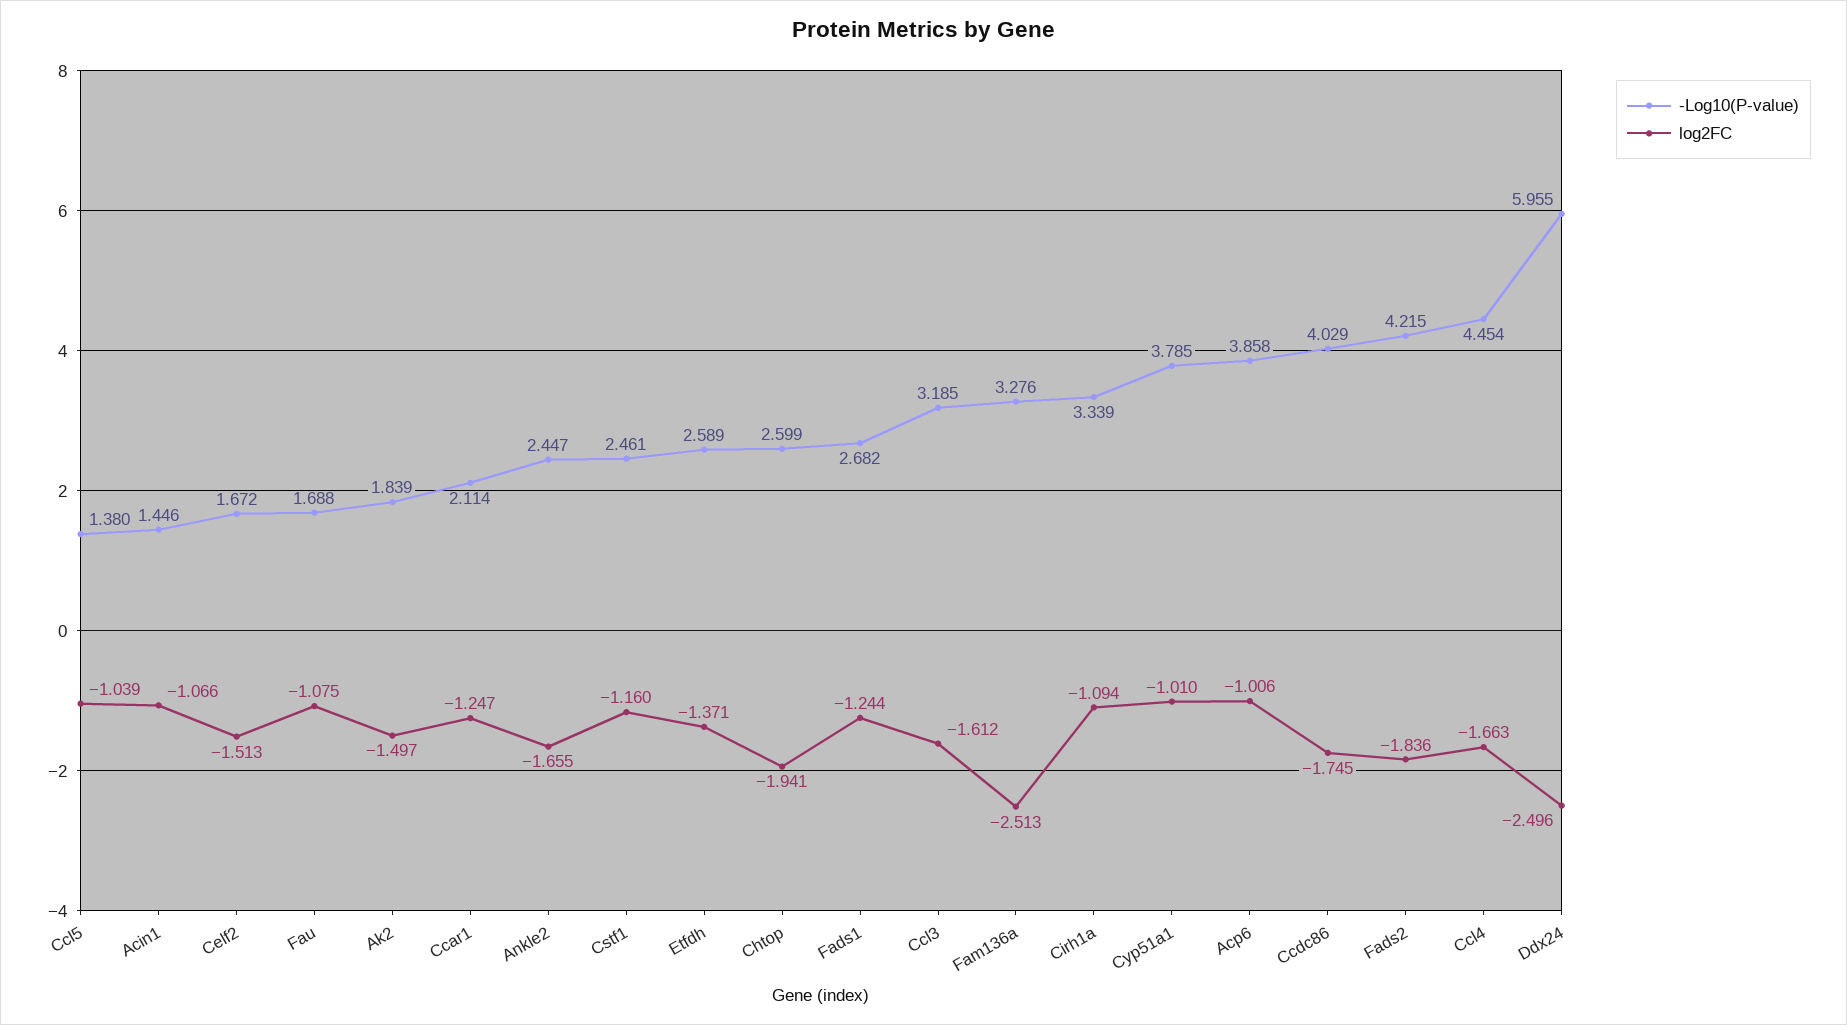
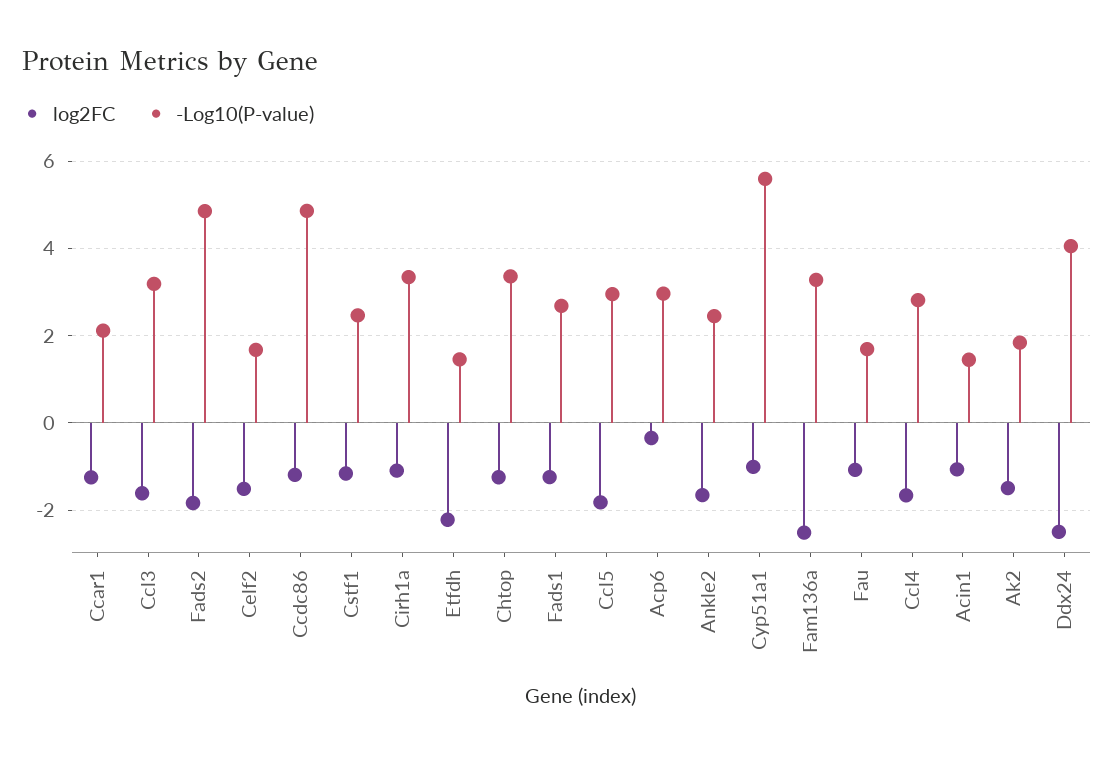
-Log10(P-value), Ccl5: 1.38 -> 3
log2FC, Ccl5: -1.039 -> -1.8
-Log10(P-value), Etfdh: 2.589 -> 1.4
log2FC, Etfdh: -1.371 -> -2.2
-Log10(P-value), Chtop: 2.599 -> 3.4
log2FC, Chtop: -1.941 -> -1.2
-Log10(P-value), Cyp51a1: 3.785 -> 5.6
-Log10(P-value), Acp6: 3.858 -> 3
log2FC, Acp6: -1.006 -> -0.4
-Log10(P-value), Ccdc86: 4.029 -> 4.8
log2FC, Ccdc86: -1.745 -> -1.2
-Log10(P-value), Fads2: 4.215 -> 4.8
-Log10(P-value), Ccl4: 4.454 -> 2.8
-Log10(P-value), Ddx24: 5.955 -> 4

